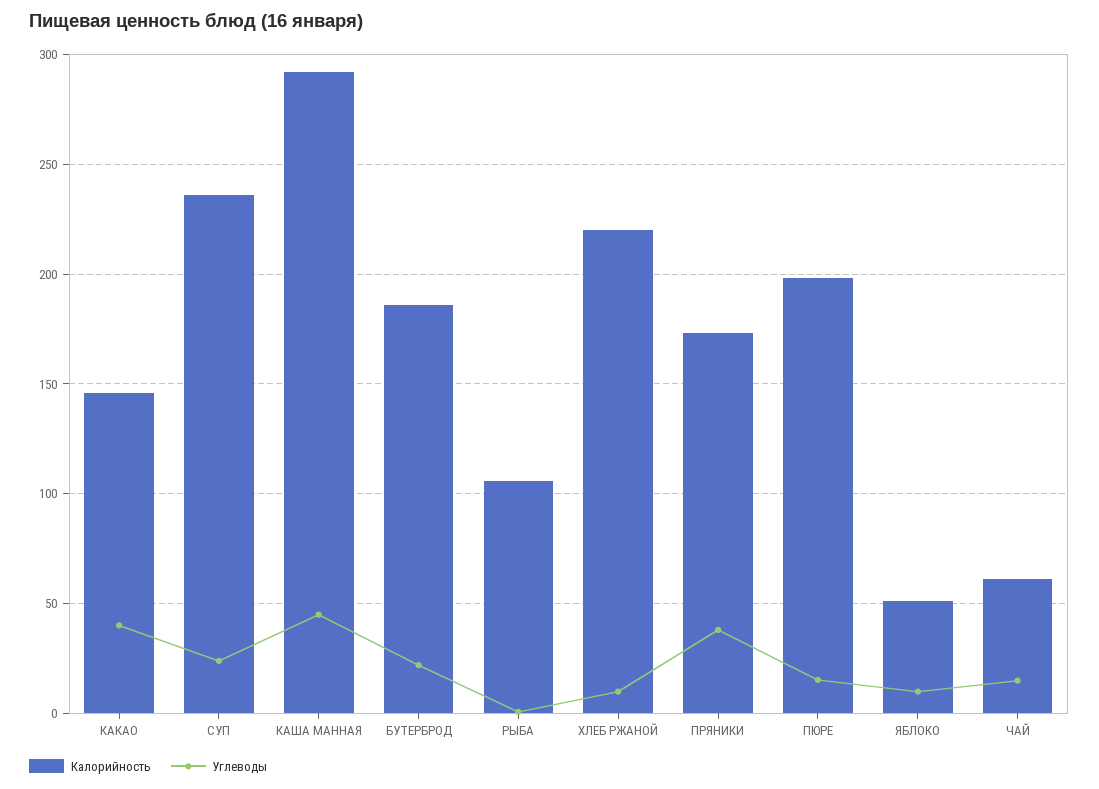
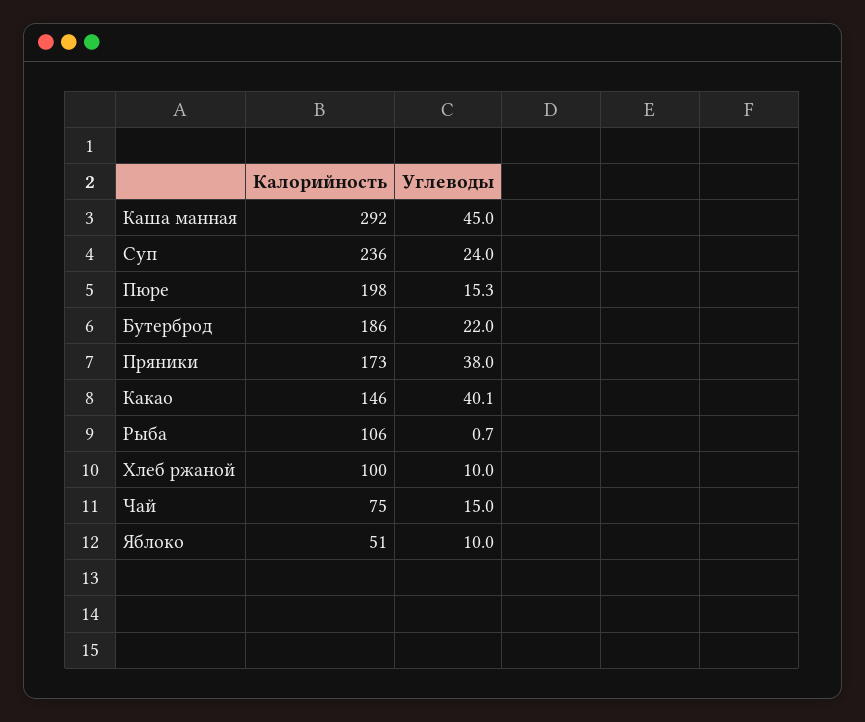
Калорийность, ХЛЕБ РЖАНОЙ: 220 -> 100
Калорийность, ЧАЙ: 60 -> 75

